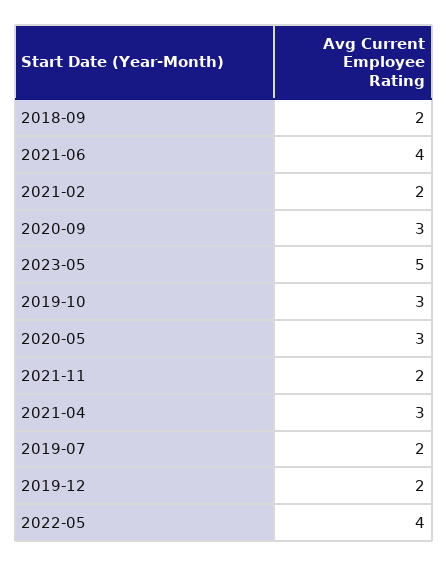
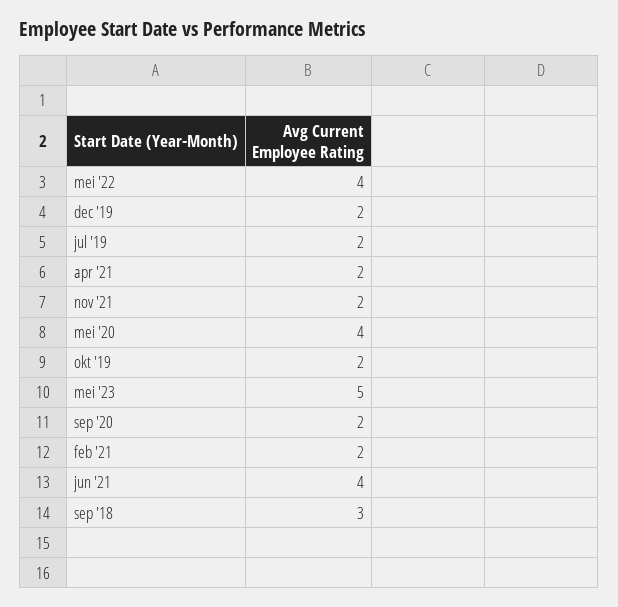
2018-09: 2 -> 3
2020-09: 3 -> 2
2019-10: 3 -> 2
2020-05: 3 -> 4
2021-04: 3 -> 2

